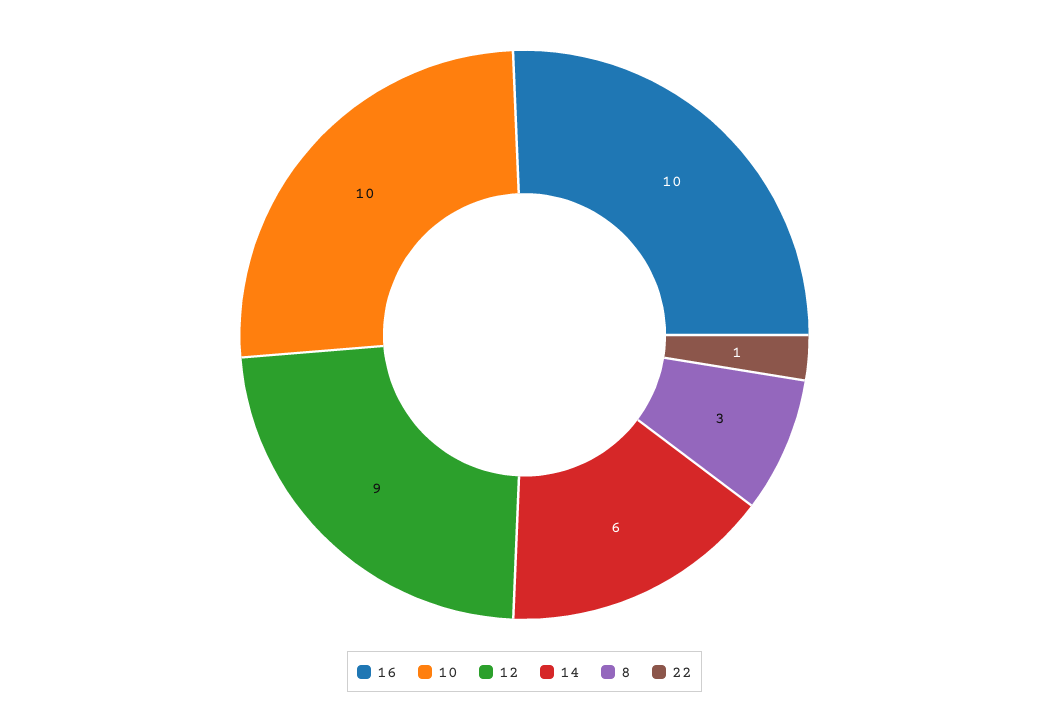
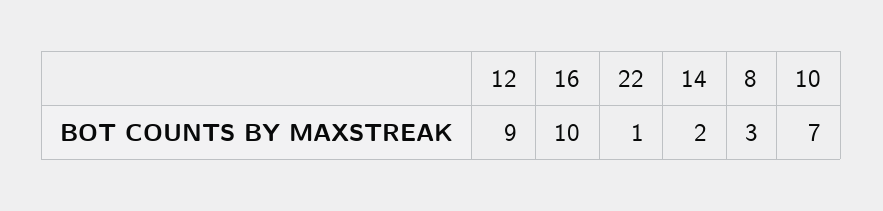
10: 10 -> 7
14: 6 -> 2

